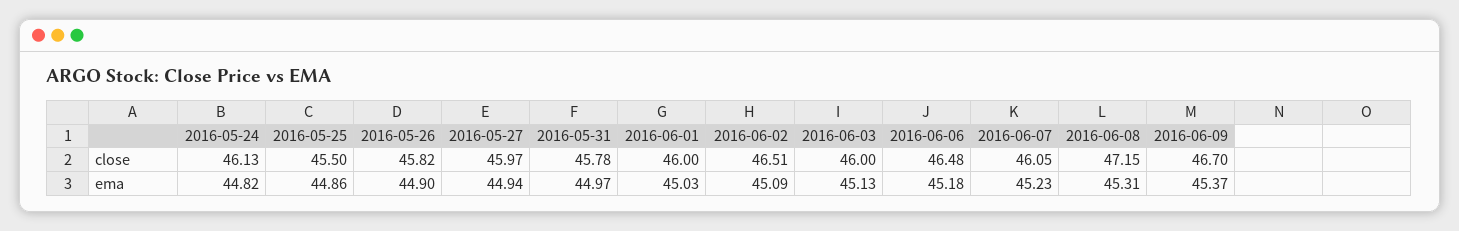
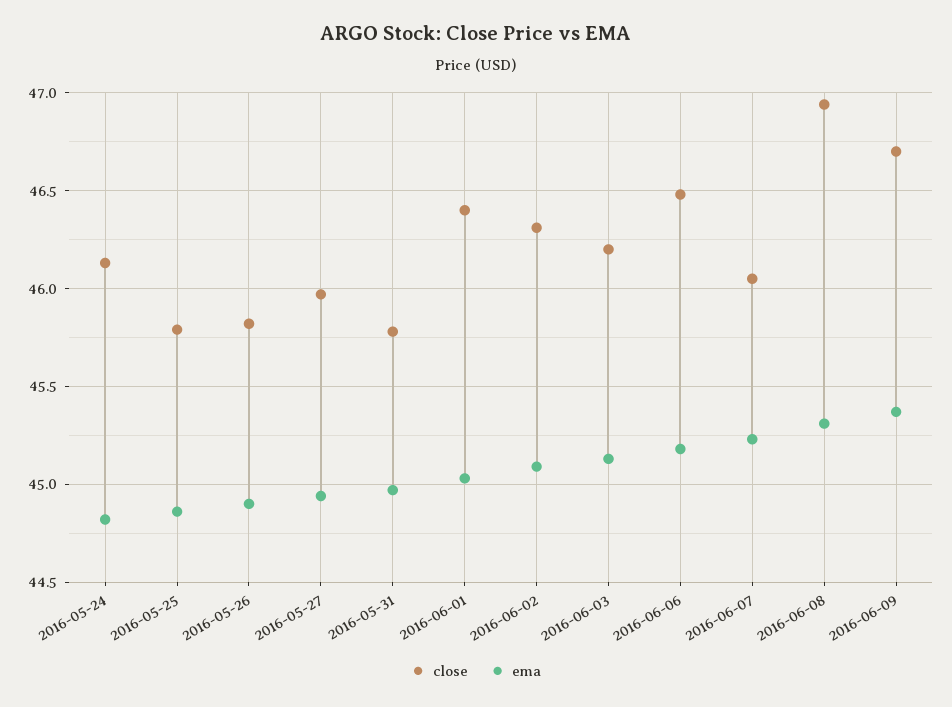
close, 2016-05-25: 45.5 -> 45.8
close, 2016-06-01: 46 -> 46.4
close, 2016-06-02: 46.51 -> 46.3
close, 2016-06-03: 46 -> 46.2
close, 2016-06-08: 47.15 -> 46.95

